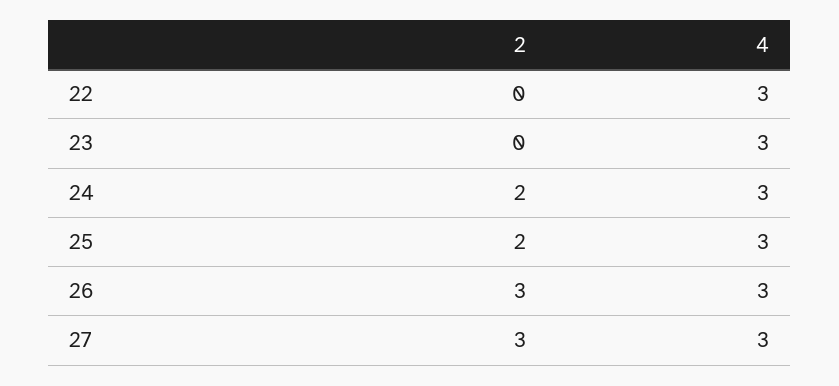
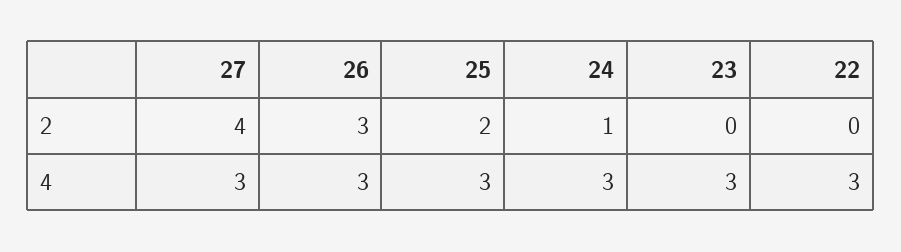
2, 24: 2 -> 1
2, 27: 3 -> 4

